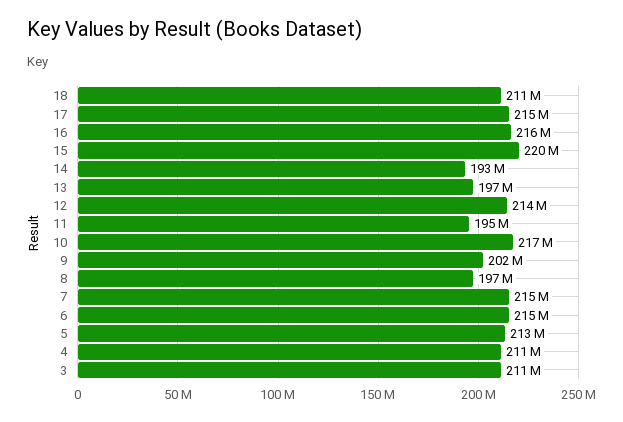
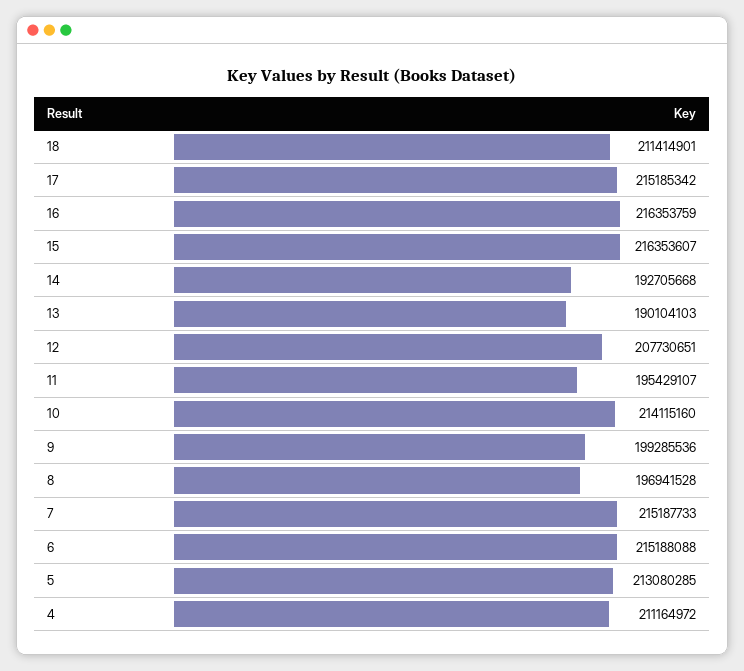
15: 220000000 -> 216353607
13: 197000000 -> 190104103
12: 214000000 -> 207730651
10: 217000000 -> 214115160
9: 202000000 -> 199285536
3: 211000000 -> none

